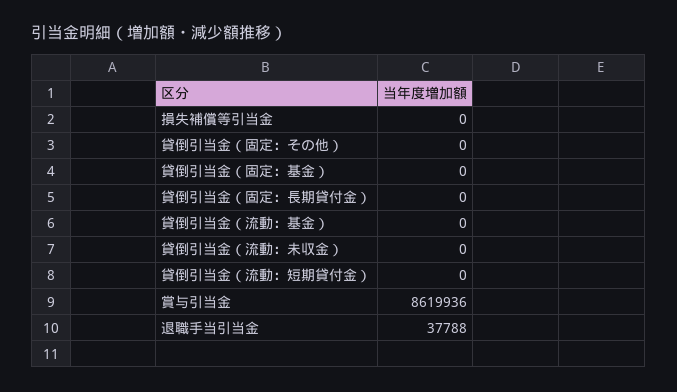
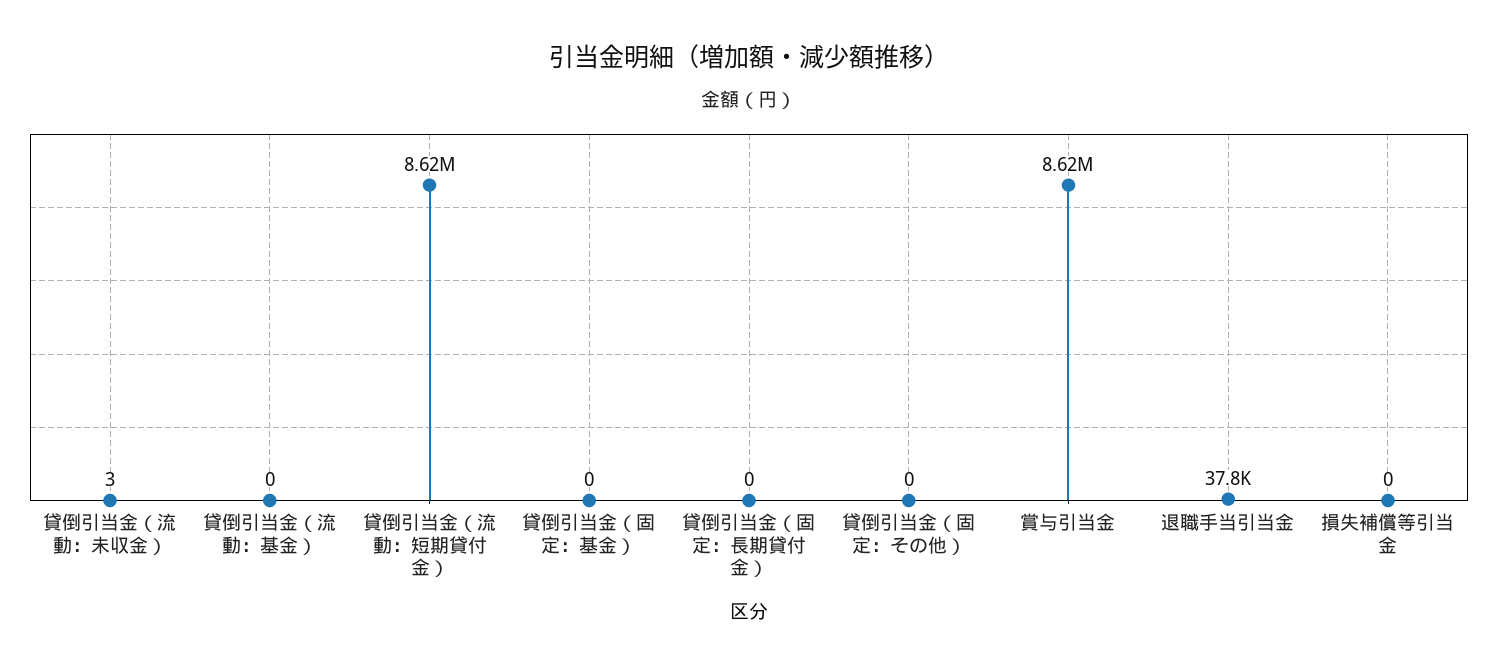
貸倒引当金（流動：未収金）: 0 -> 3
貸倒引当金（流動：短期貸付金）: 0 -> 8620000

